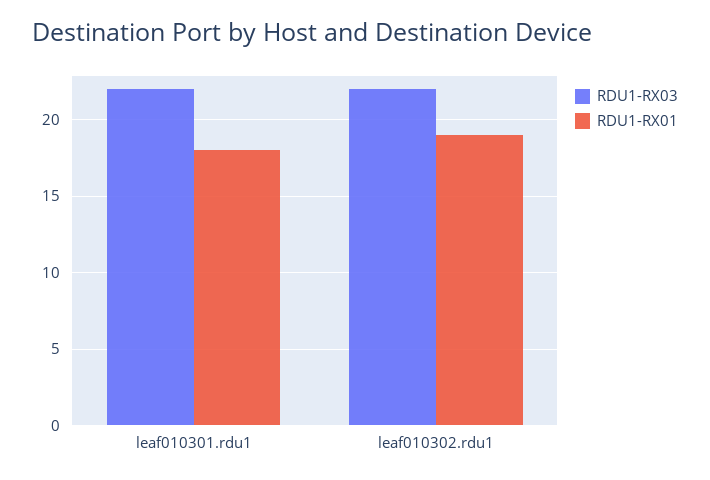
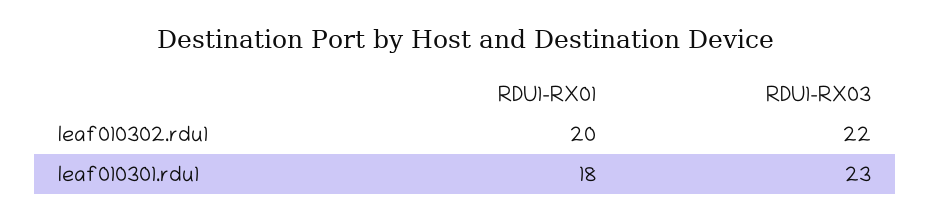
RDU1-RX03, leaf010301.rdu1: 22 -> 23
RDU1-RX01, leaf010302.rdu1: 19 -> 20

